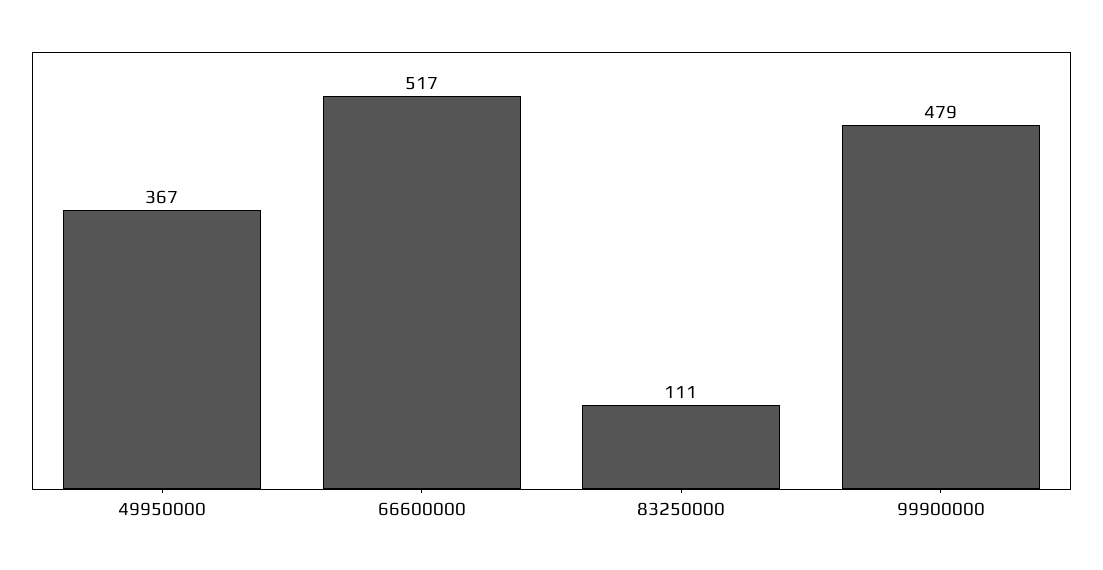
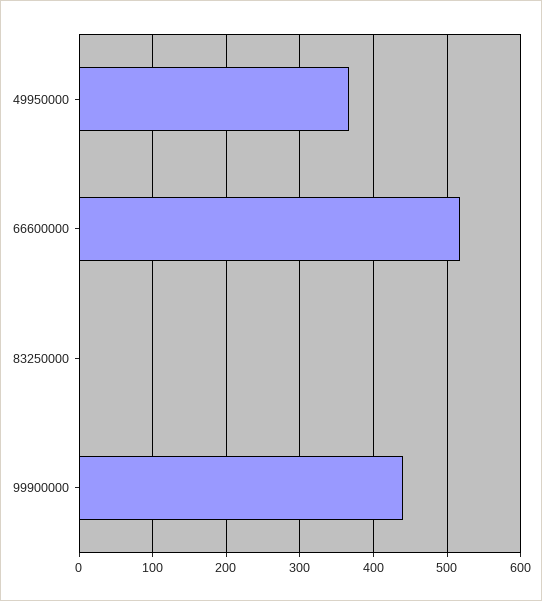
83250000: 111 -> 0
99900000: 479 -> 440

